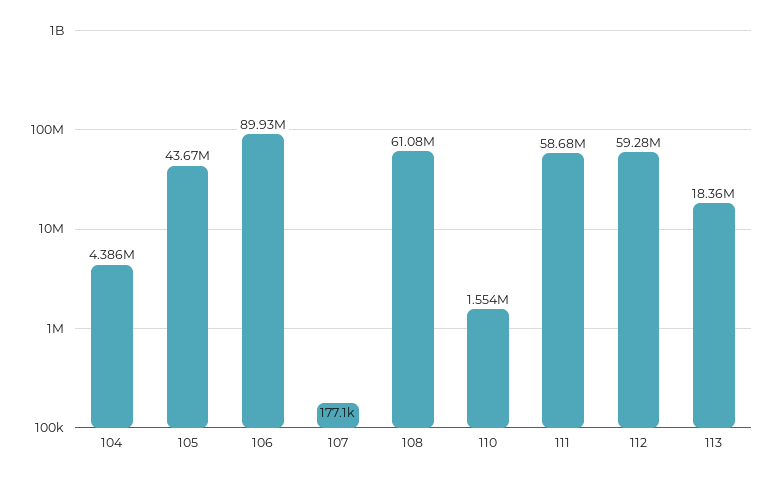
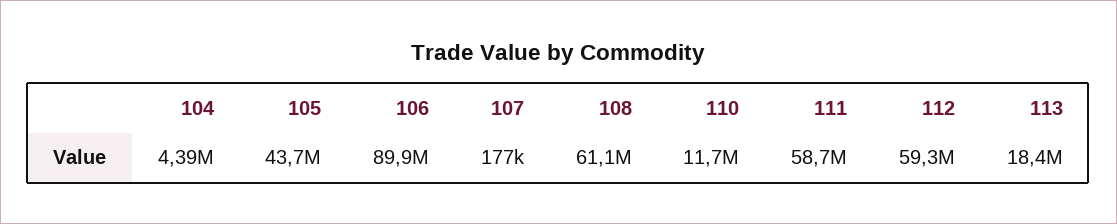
110: 1554000 -> 11700000

